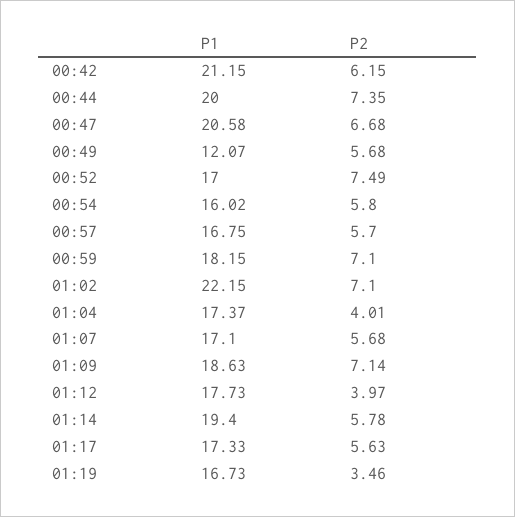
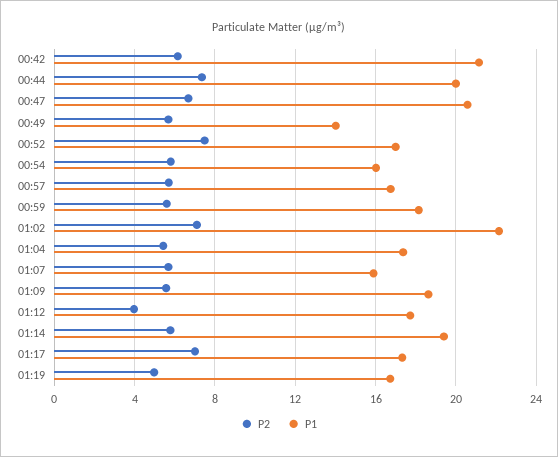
P1, 00:49: 12.07 -> 14
P2, 00:59: 7.1 -> 5.5
P2, 01:04: 4.01 -> 5.5
P1, 01:07: 17.1 -> 16
P2, 01:09: 7.14 -> 5.5
P2, 01:17: 5.63 -> 7
P2, 01:19: 3.46 -> 5

